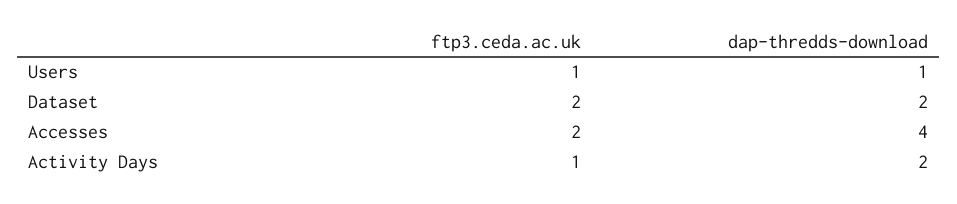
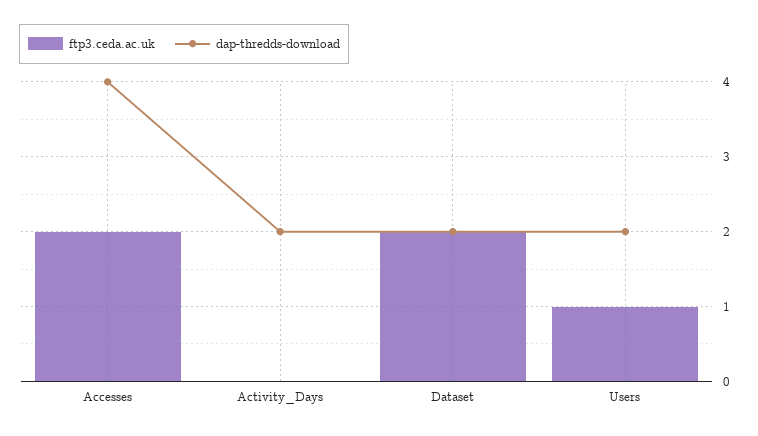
dap-thredds-download, Users: 1 -> 2
ftp3.ceda.ac.uk, Activity Days: 1 -> 0

